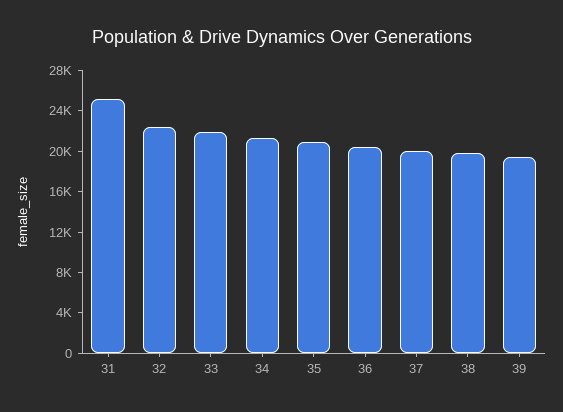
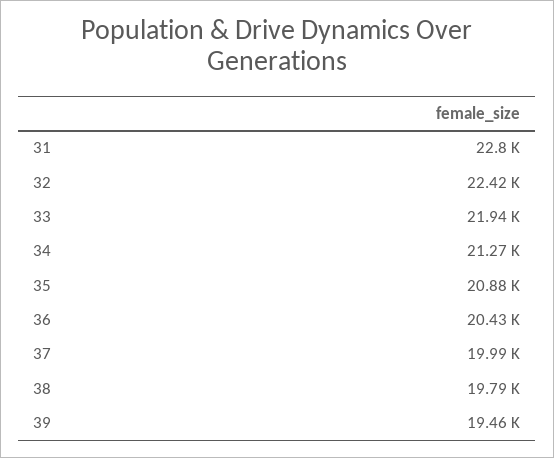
31: 25000 -> 22800

